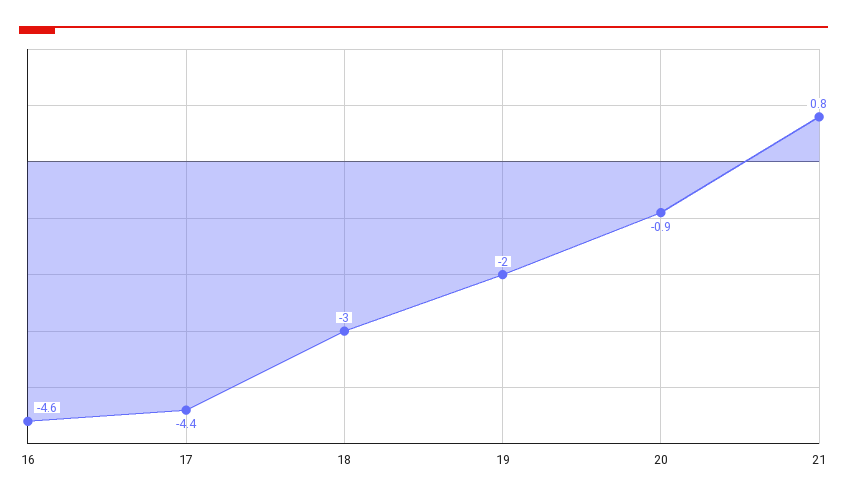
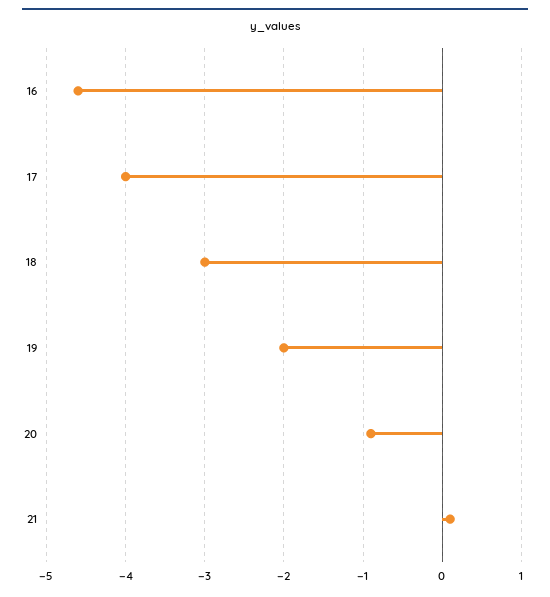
17: -4.4 -> -4
21: 0.8 -> 0.1

